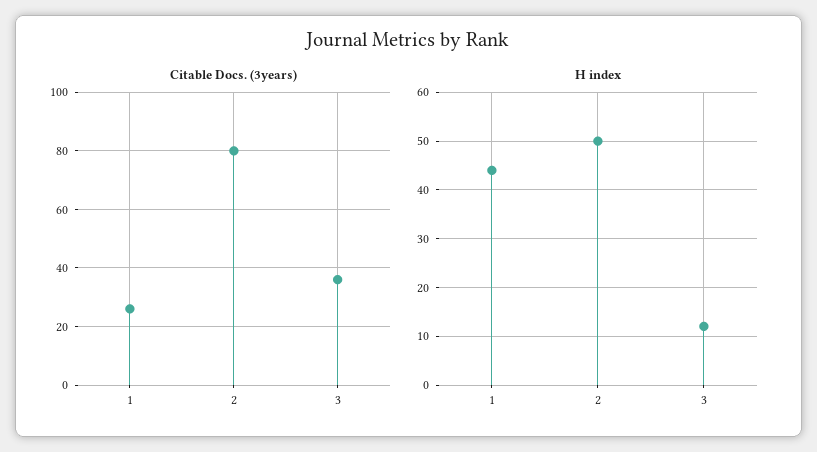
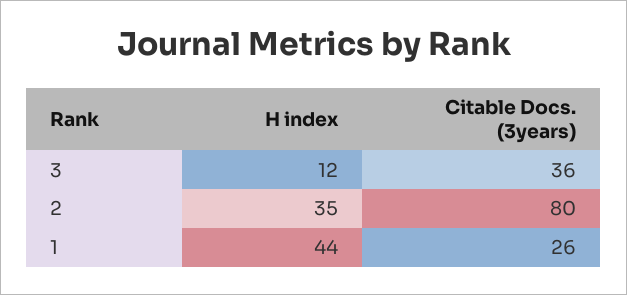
H index, 2: 50 -> 35

